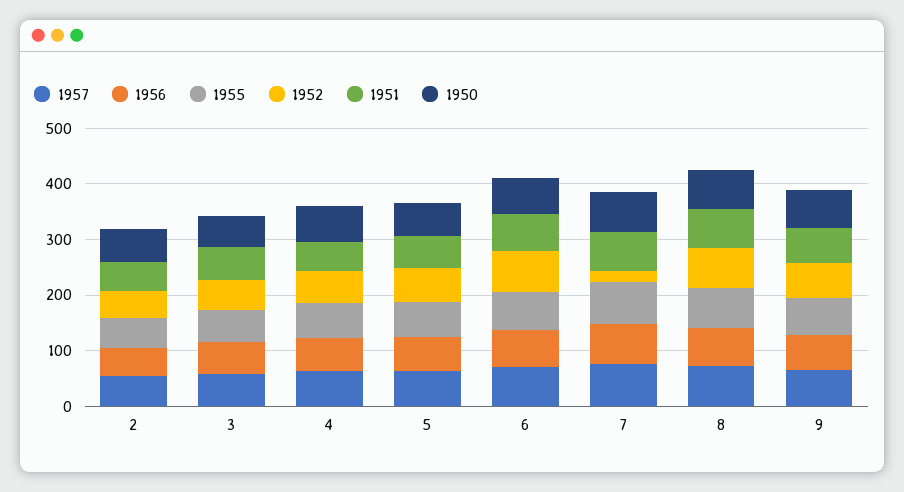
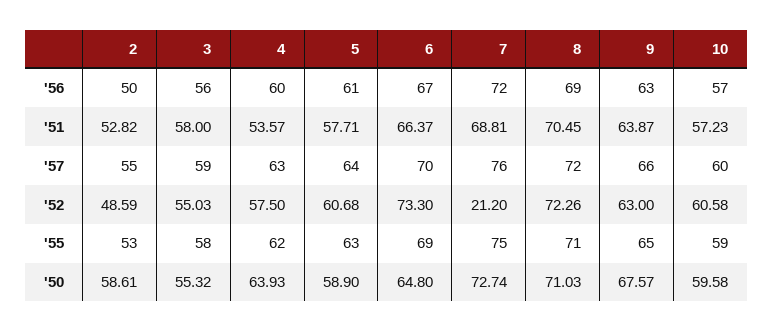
1956, 10: none -> 57
1951, 10: none -> 57.23
1957, 10: none -> 60
1952, 10: none -> 60.58
1955, 10: none -> 59
1950, 10: none -> 59.58

